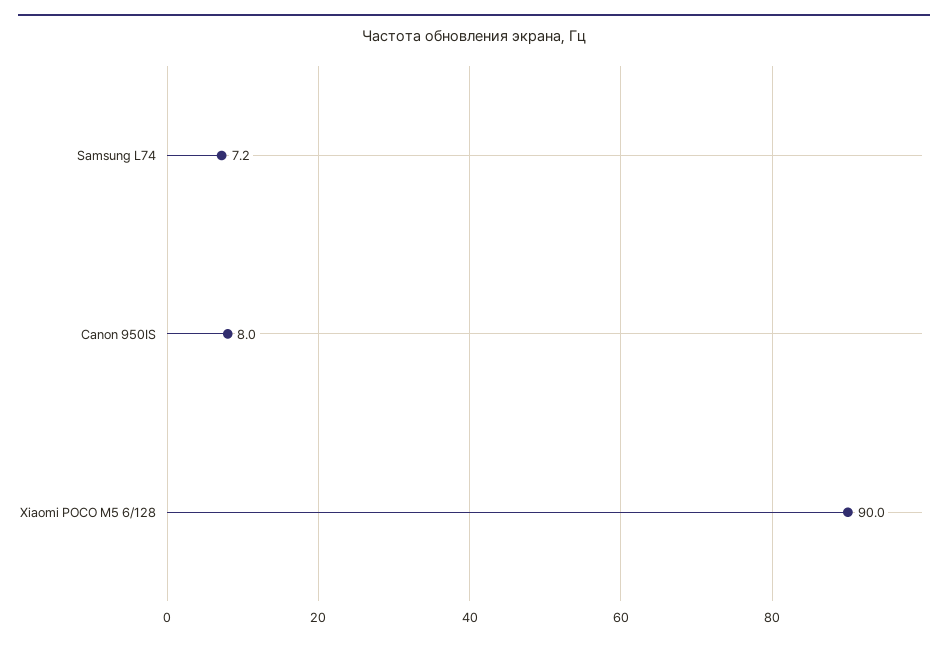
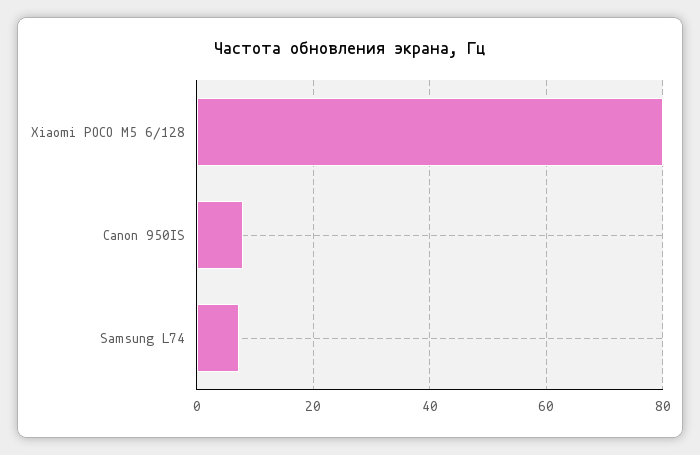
Xiaomi POCO M5 6/128: 90 -> 80

